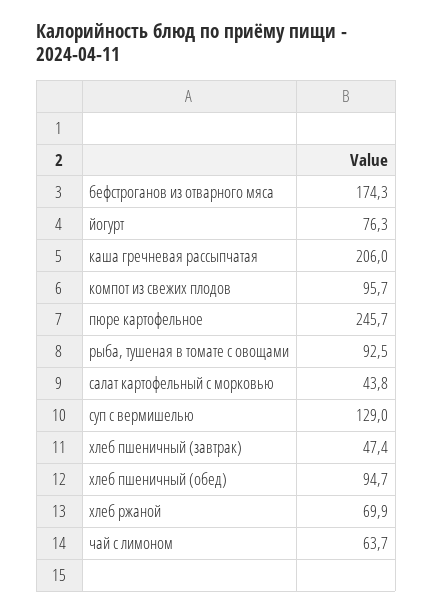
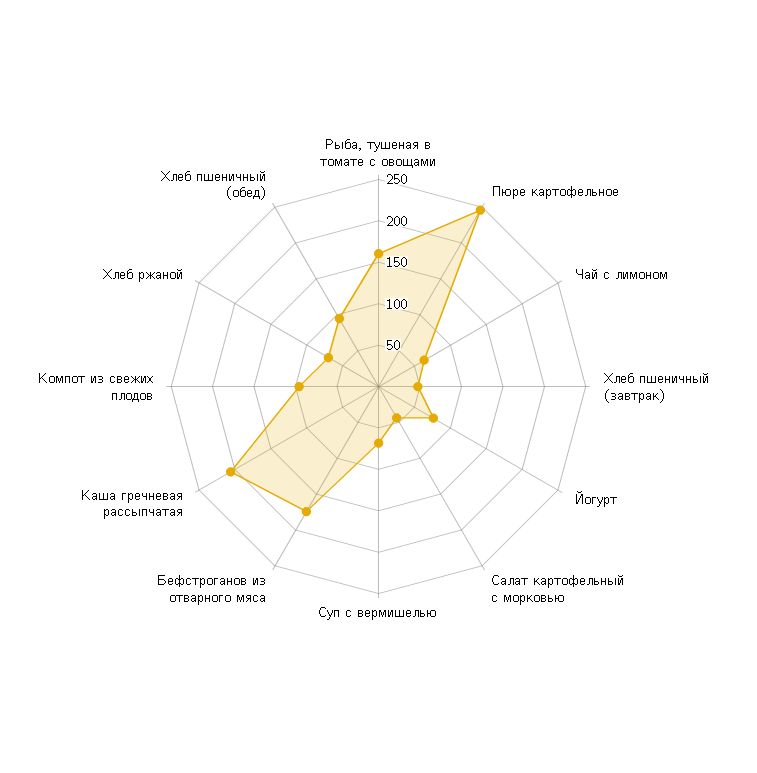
рыба, тушеная в томате с овощами: 92.5 -> 160
суп с вермишелью: 129 -> 70

